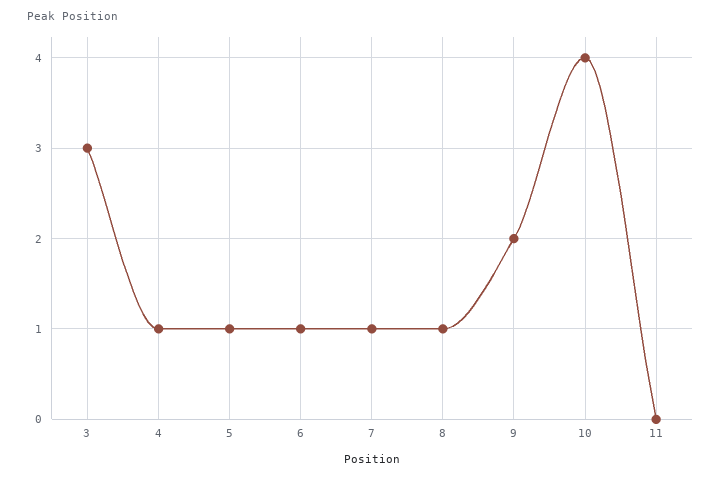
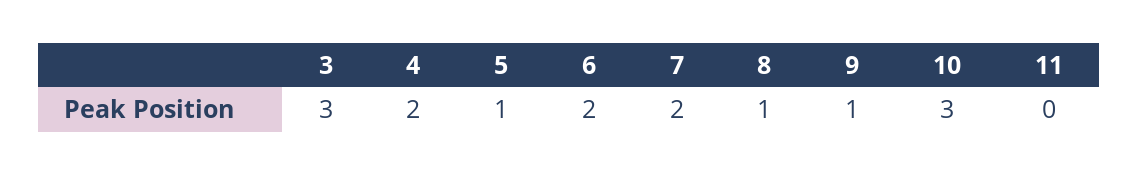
4: 1 -> 2
6: 1 -> 2
7: 1 -> 2
9: 2 -> 1
10: 4 -> 3

